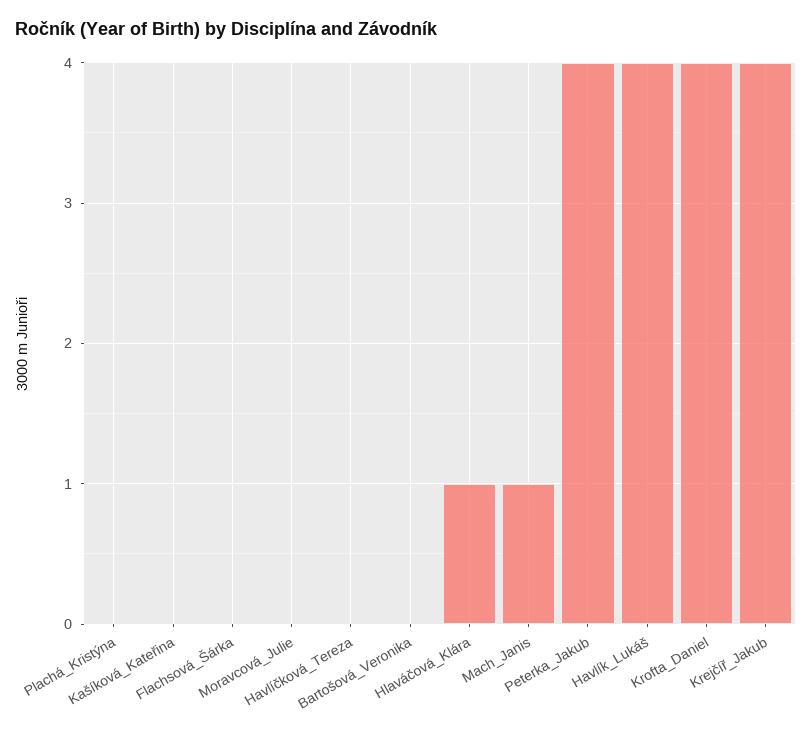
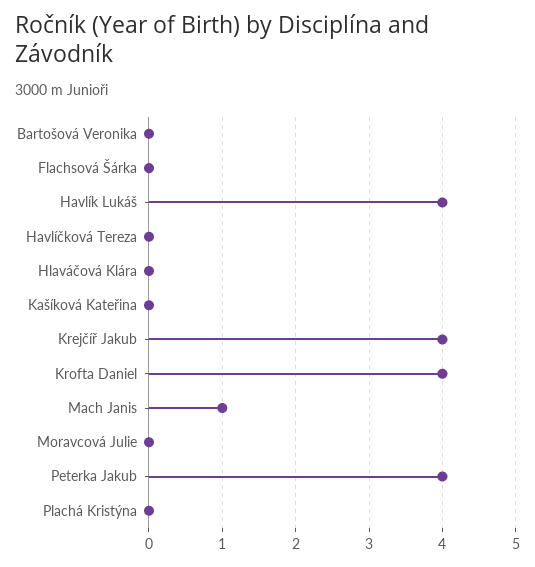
Hlaváčová_Klára: 1 -> 0

